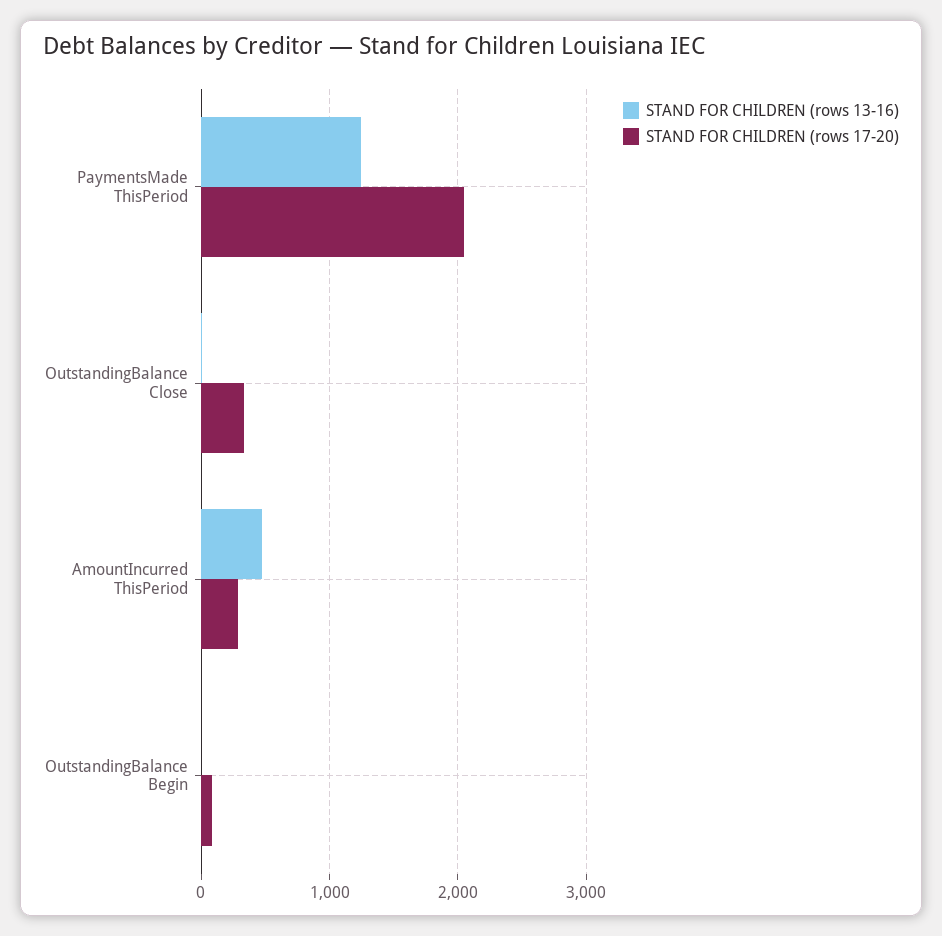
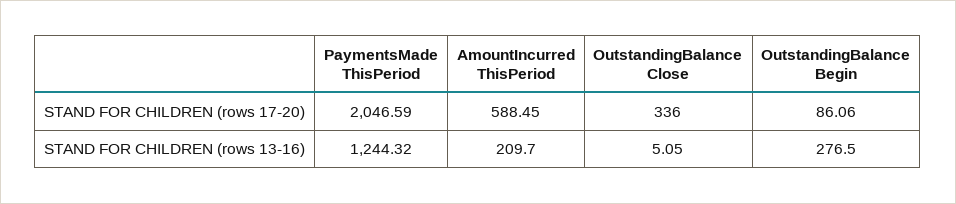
STAND FOR CHILDREN (rows 13-16), AmountIncurred ThisPeriod: 500 -> 209.7
STAND FOR CHILDREN (rows 17-20), AmountIncurred ThisPeriod: 300 -> 588.45
STAND FOR CHILDREN (rows 13-16), OutstandingBalance Begin: 0 -> 276.5

